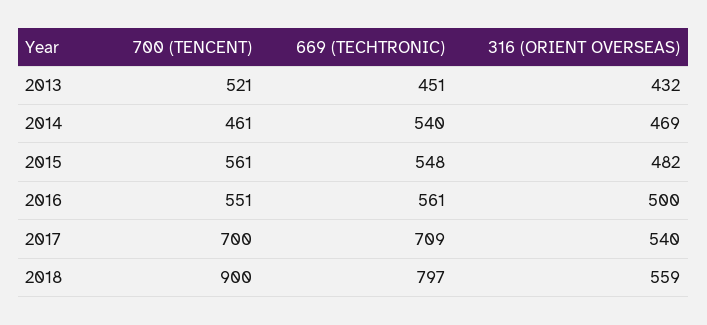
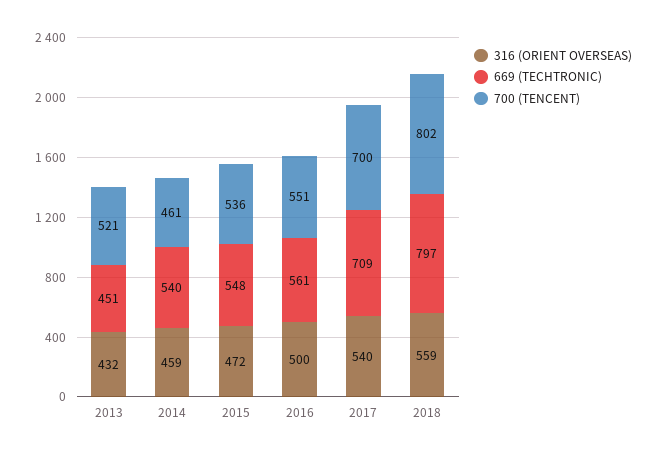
316 (ORIENT OVERSEAS), 2014: 469 -> 459
700 (TENCENT), 2015: 561 -> 536
316 (ORIENT OVERSEAS), 2015: 482 -> 472
700 (TENCENT), 2018: 900 -> 802

